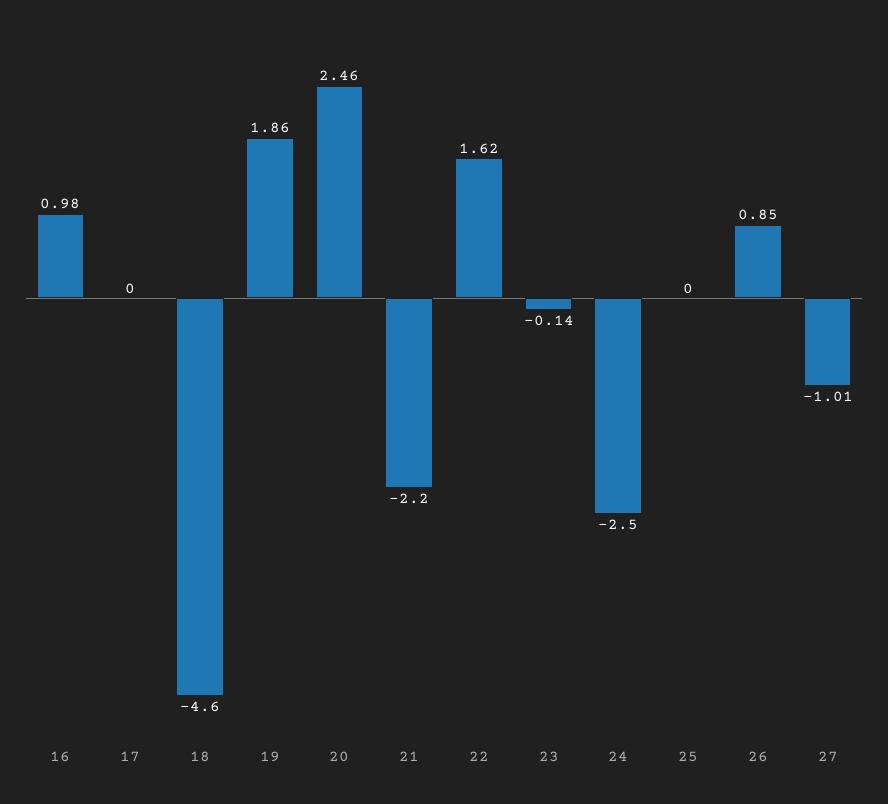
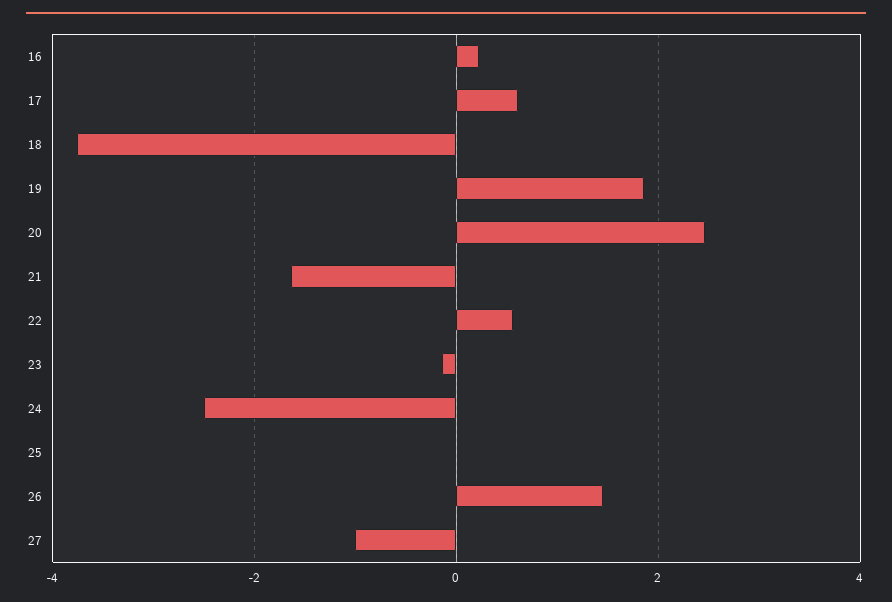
16: 0.98 -> 0.2
17: 0 -> 0.6
18: -4.6 -> -3.8
21: -2.2 -> -1.6
22: 1.62 -> 0.6
26: 0.85 -> 1.4

